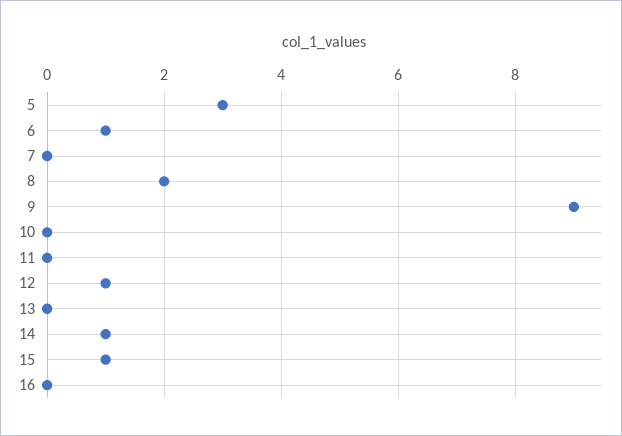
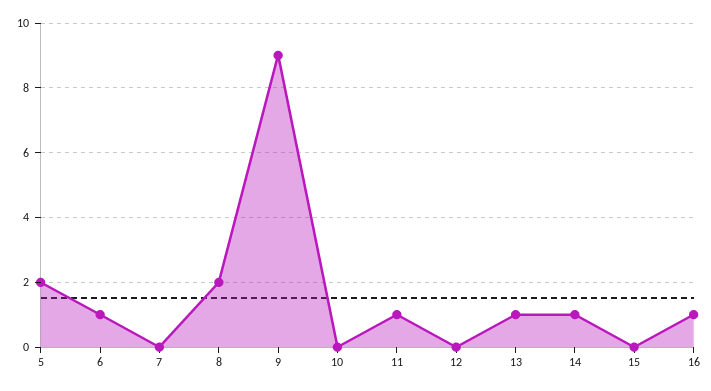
5: 3 -> 2
11: 0 -> 1
12: 1 -> 0
13: 0 -> 1
15: 1 -> 0
16: 0 -> 1

